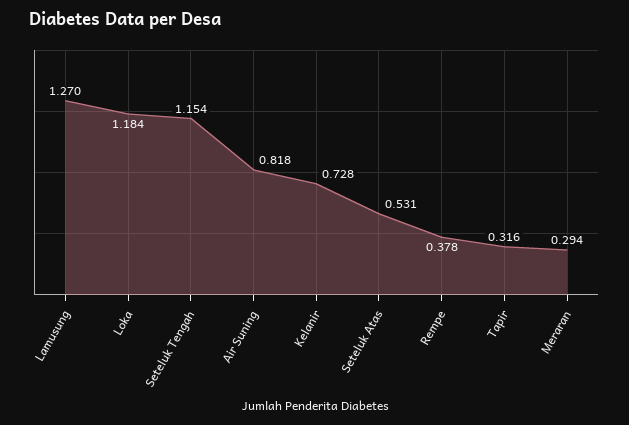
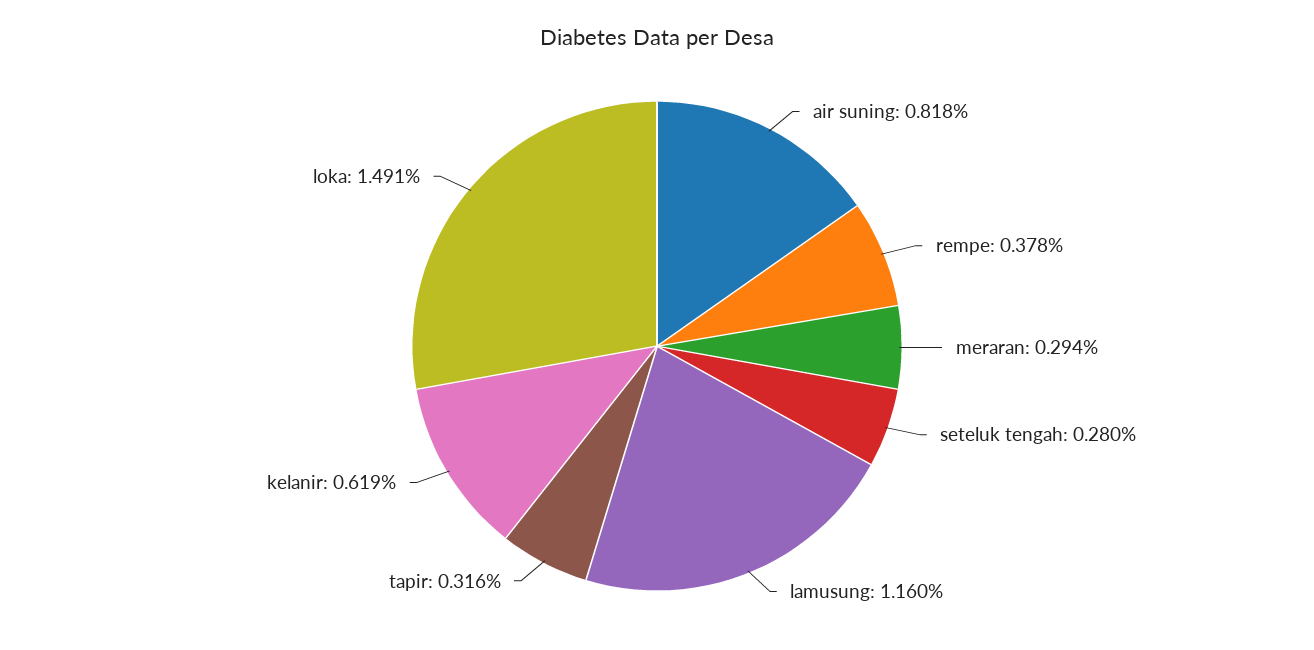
Lamusung: 1.27 -> 1.16
Loka: 1.184 -> 1.491
Seteluk Tengah: 1.154 -> 0.28
Kelanir: 0.728 -> 0.619
Seteluk Atas: 0.531 -> none

